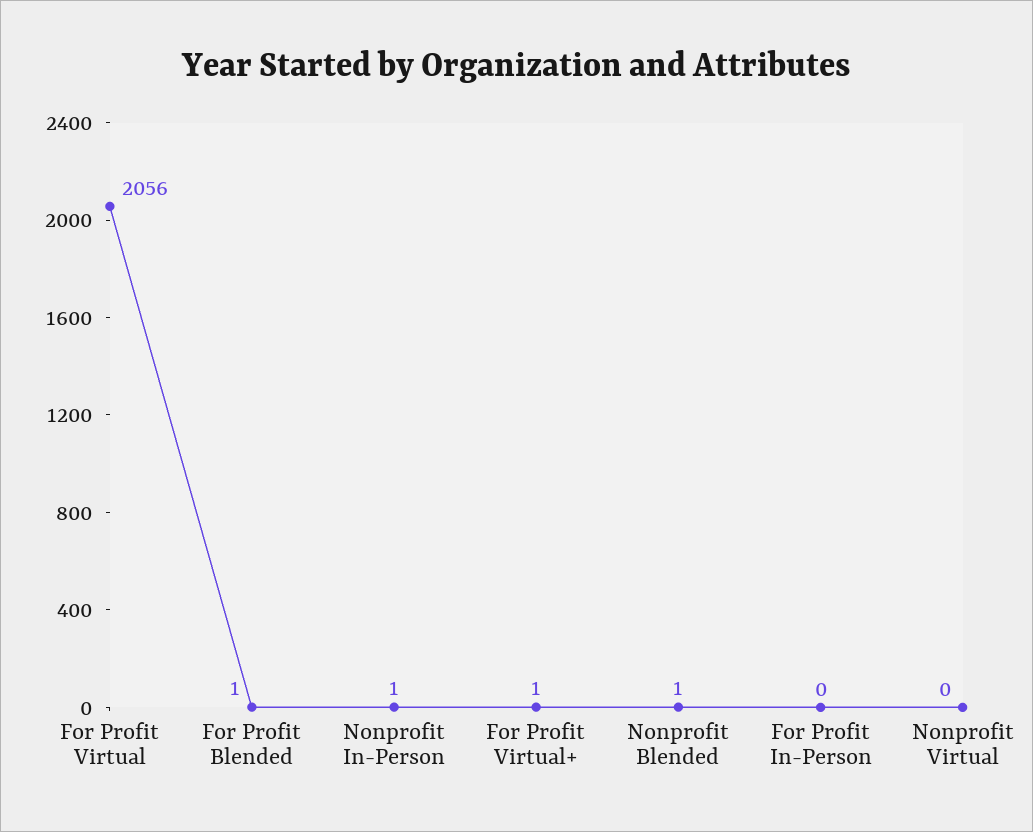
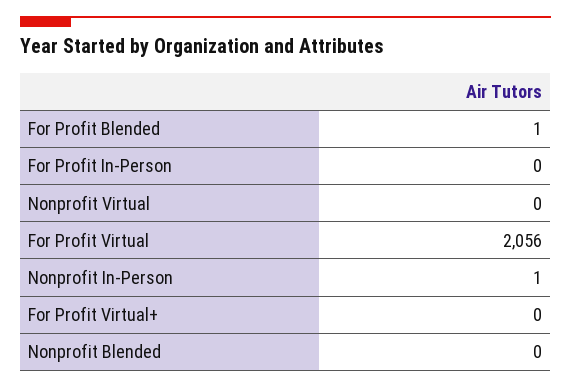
For Profit Virtual+: 1 -> 0
Nonprofit Blended: 1 -> 0

